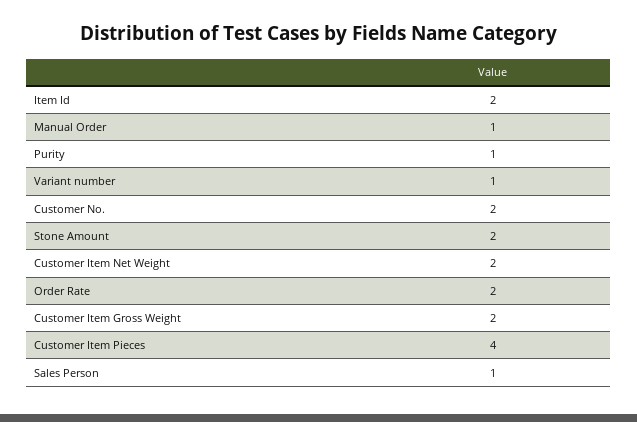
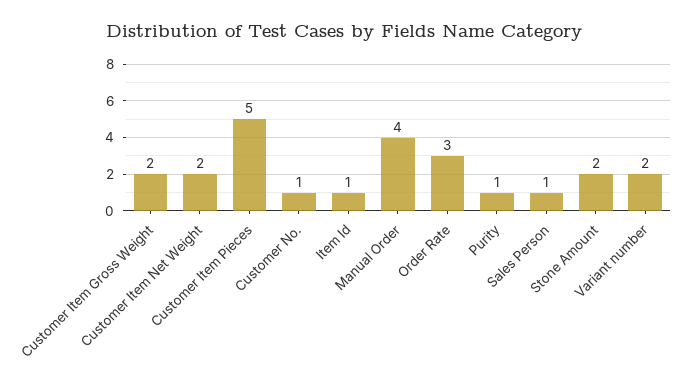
Item Id: 2 -> 1
Manual Order: 1 -> 4
Variant number: 1 -> 2
Customer No.: 2 -> 1
Order Rate: 2 -> 3
Customer Item Pieces: 4 -> 5

